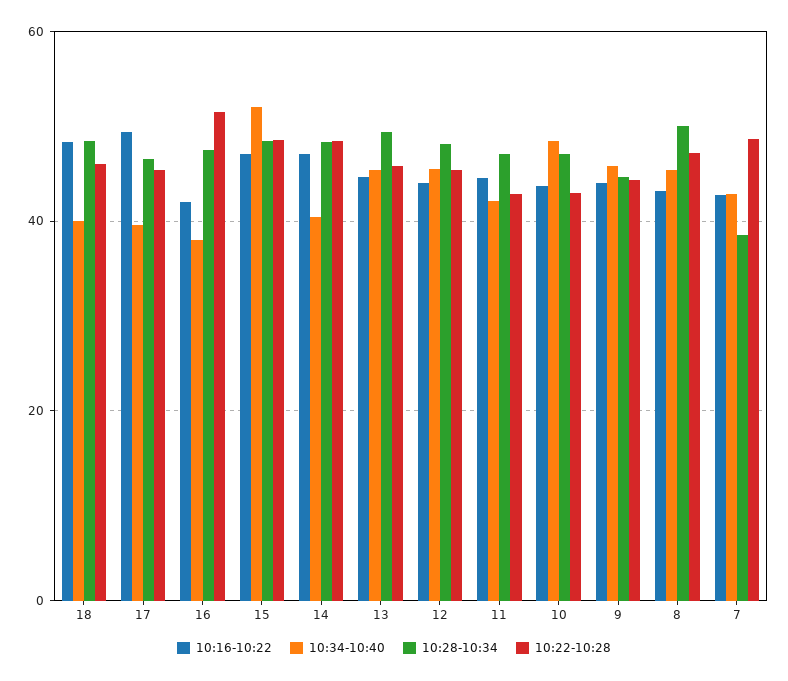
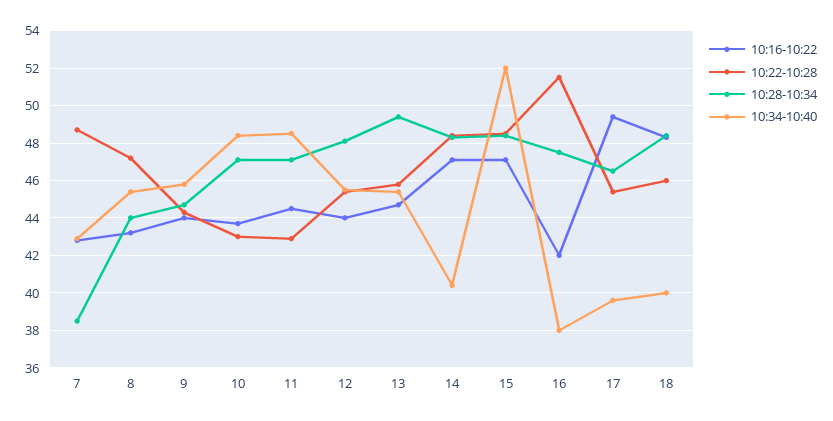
10:34-10:40, 11: 42 -> 48.5
10:28-10:34, 8: 50 -> 44

